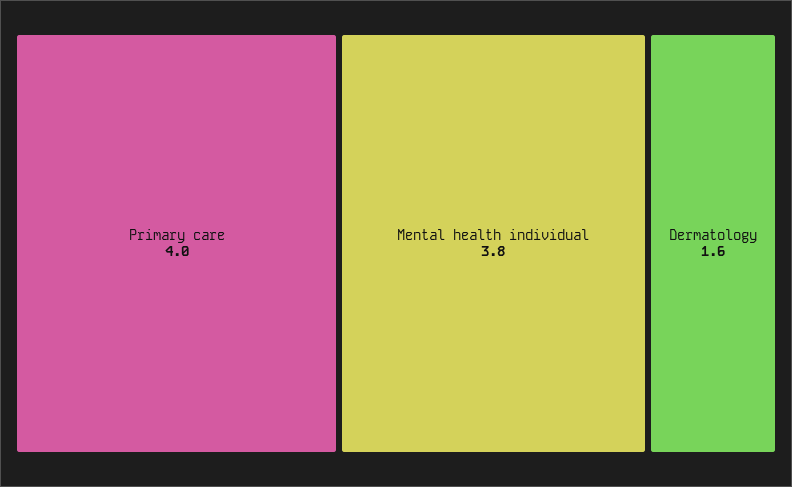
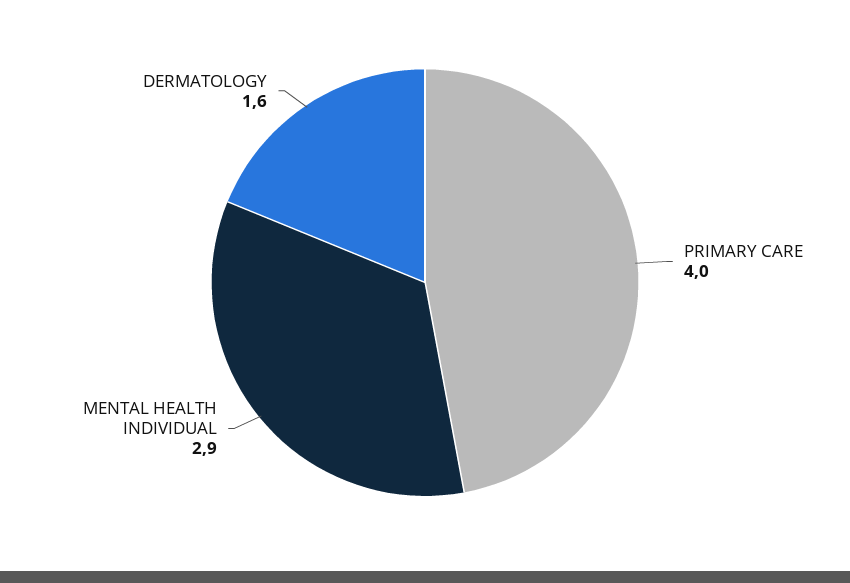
Mental health individual: 3.8 -> 2.9

